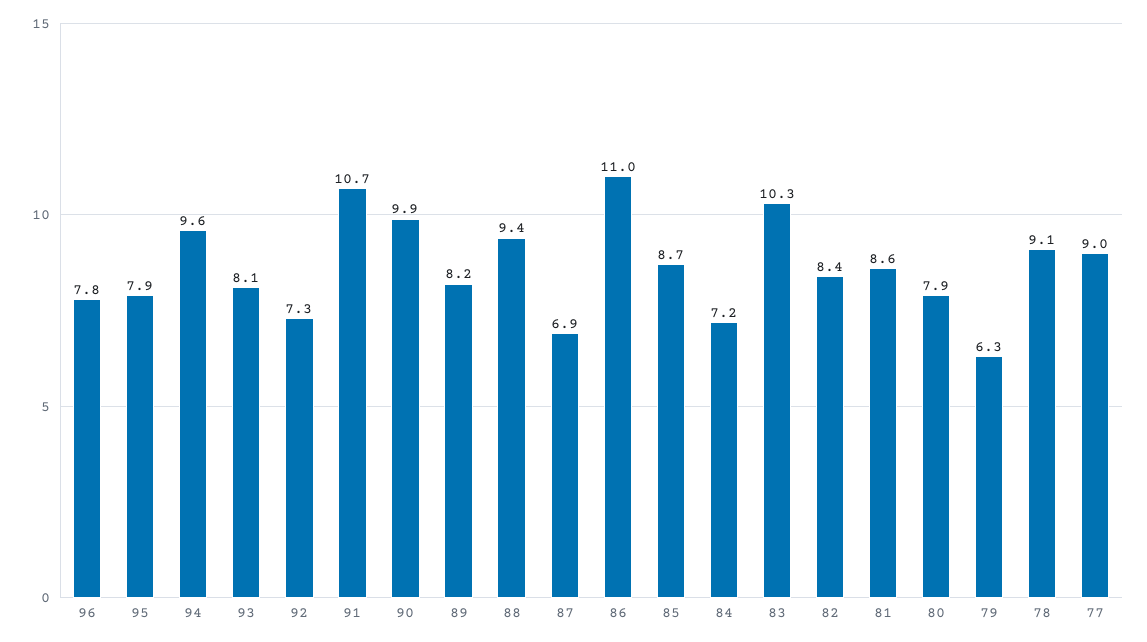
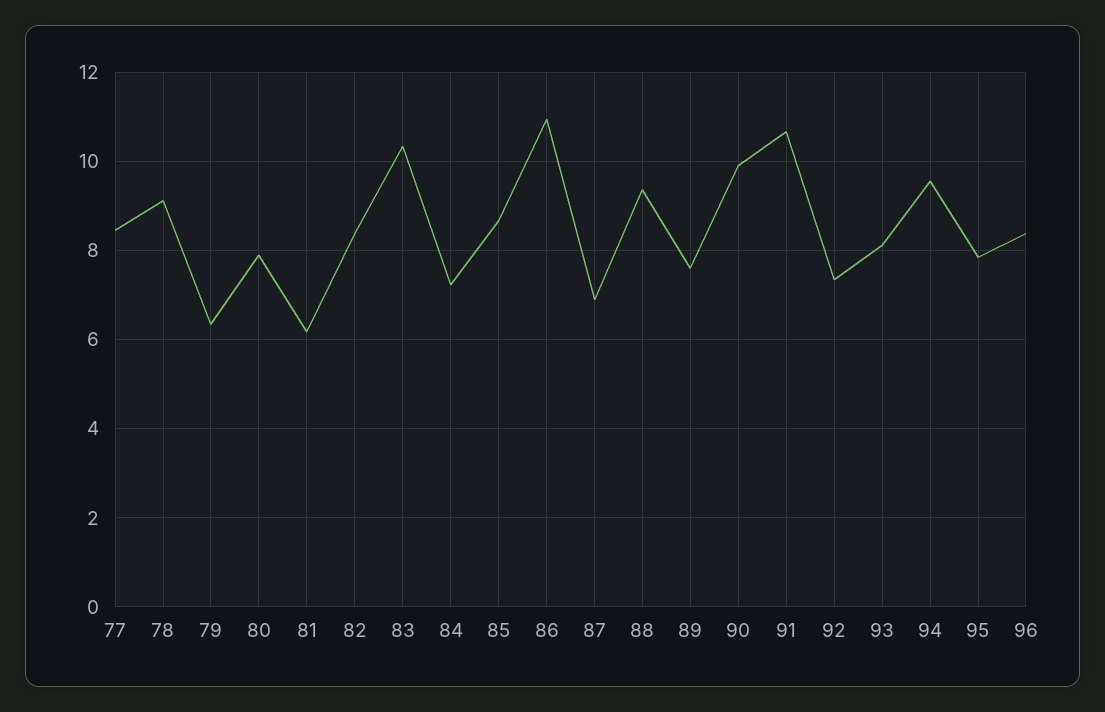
96: 7.8 -> 8.4
89: 8.2 -> 7.6
81: 8.6 -> 6.2
77: 9 -> 8.4

